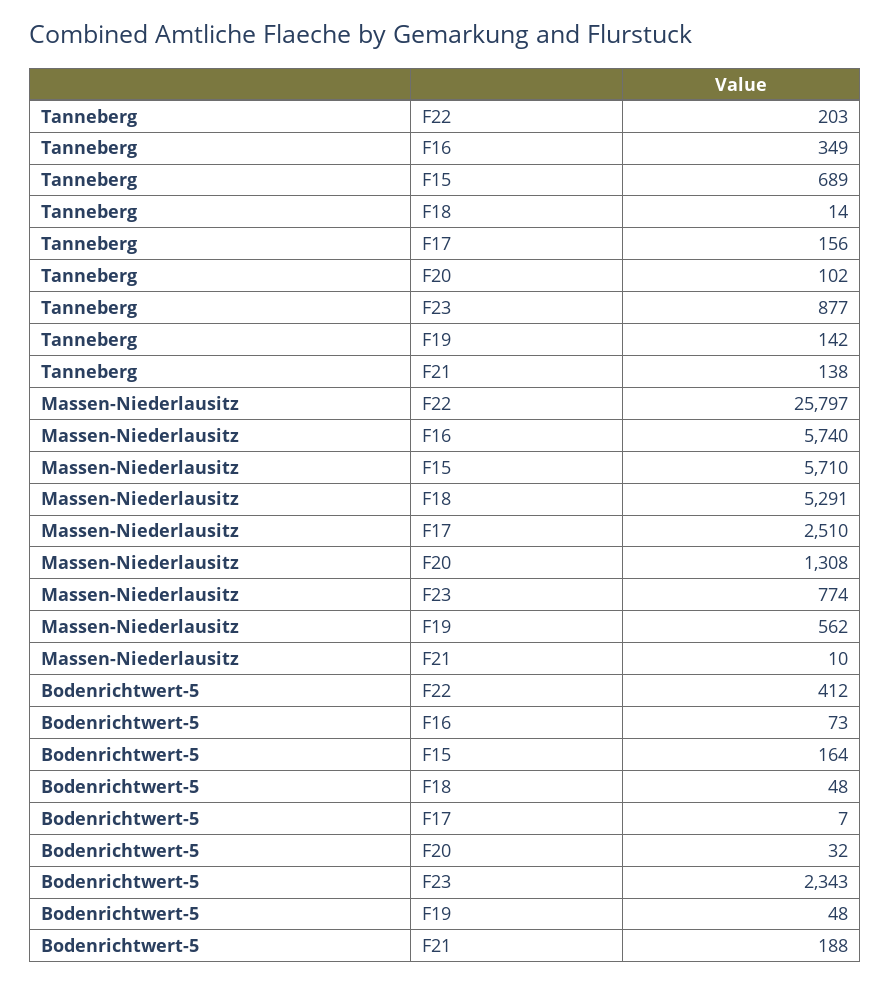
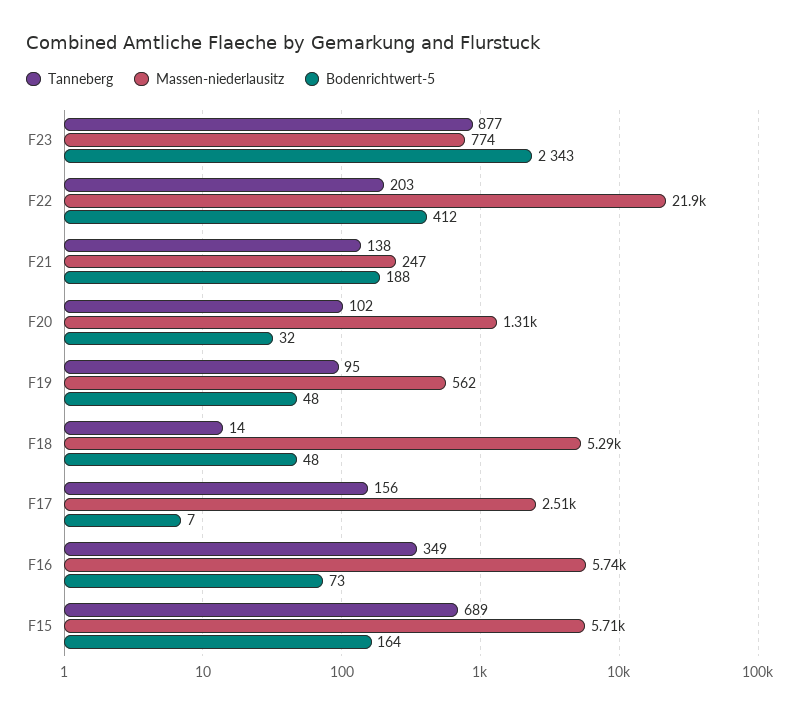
Tanneberg, F19: 142 -> 95
Massen-Niederlausitz, F22: 25797 -> 21900
Massen-Niederlausitz, F21: 10 -> 247

